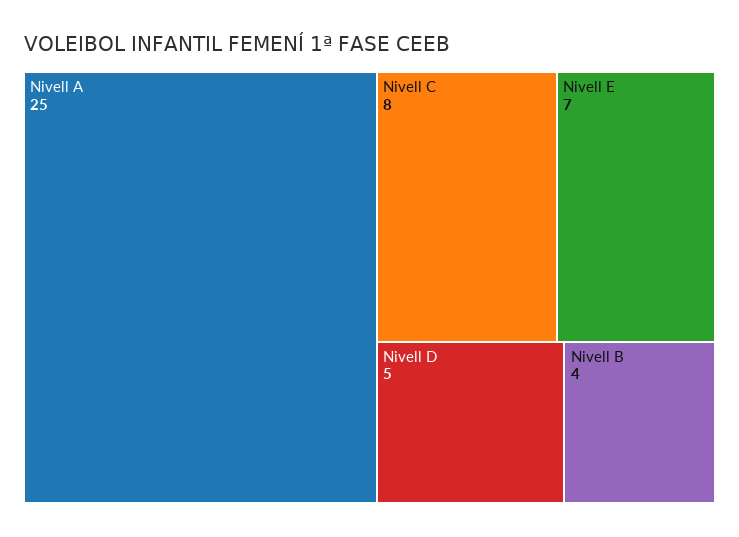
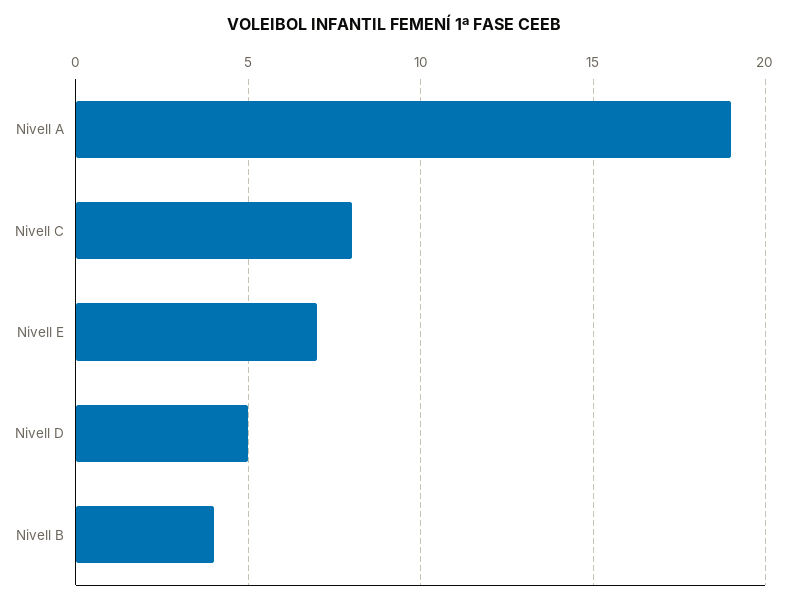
Nivell A: 25 -> 19

